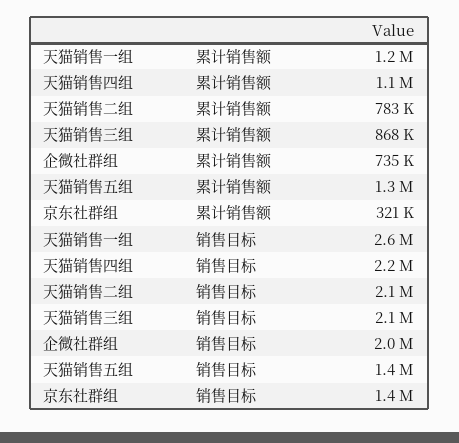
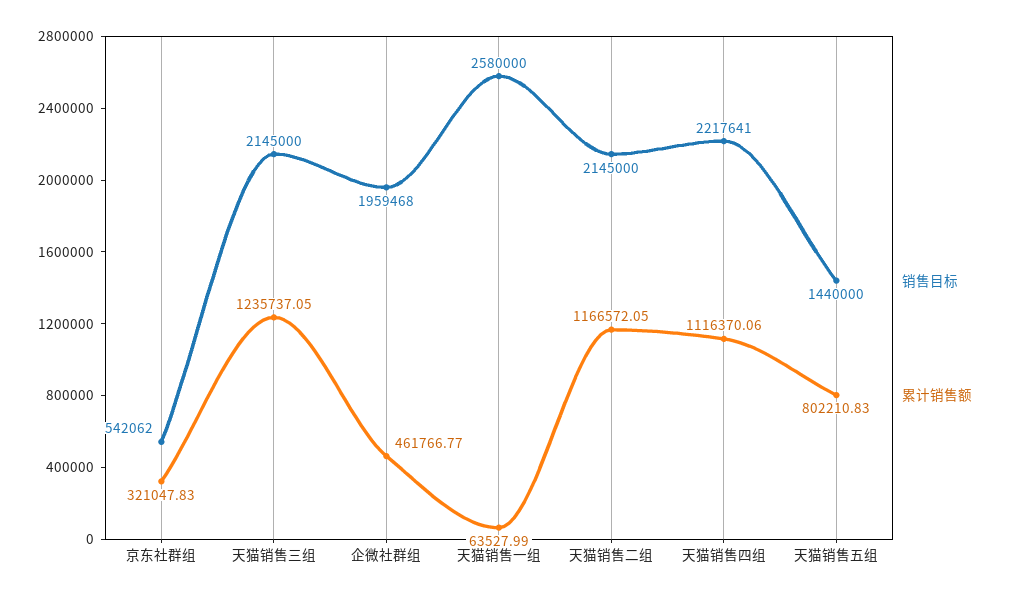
累计销售额, 天猫销售一组: 1200000 -> 63527.99
累计销售额, 天猫销售二组: 783000 -> 1166572.05
累计销售额, 天猫销售三组: 868000 -> 1235737.05
累计销售额, 企微社群组: 735000 -> 461766.77
累计销售额, 天猫销售五组: 1300000 -> 802210.83
销售目标, 京东社群组: 1400000 -> 542062

